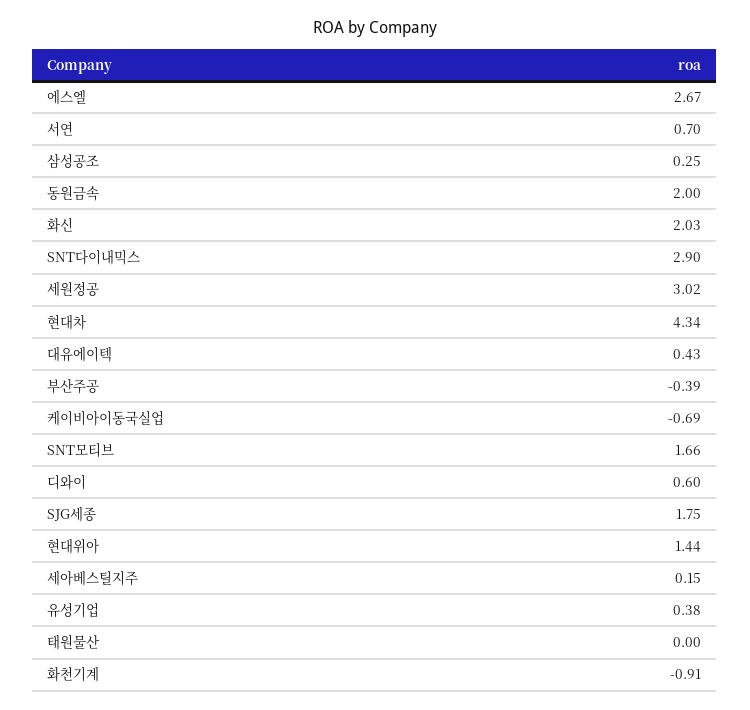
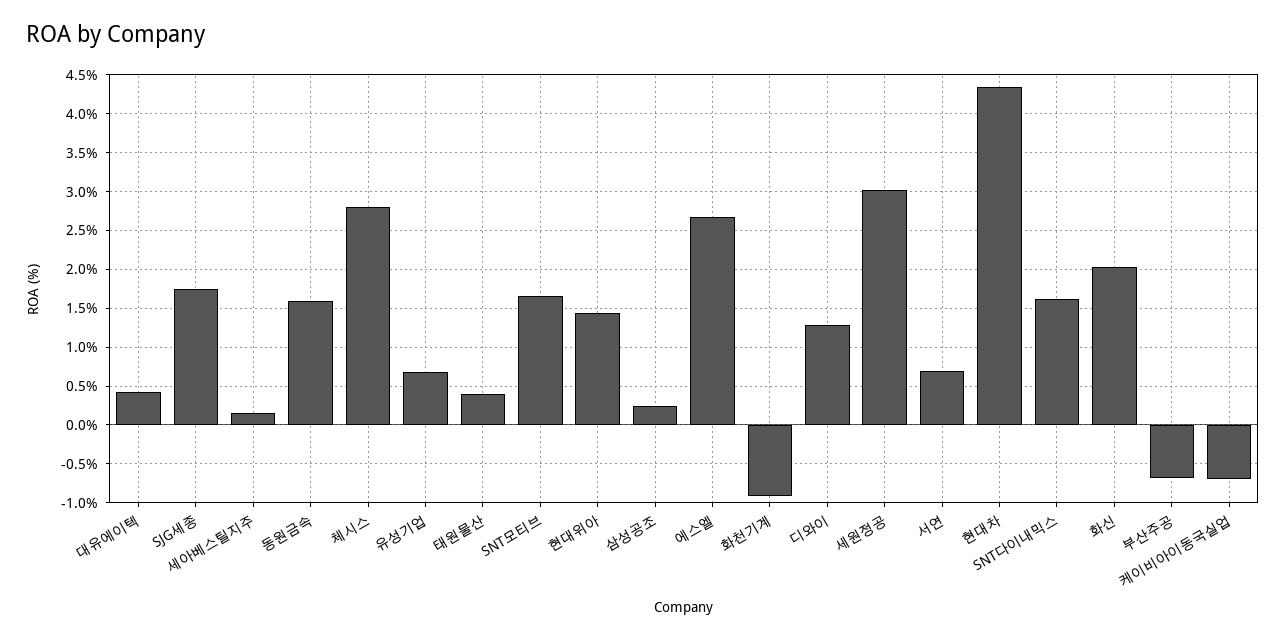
동원금속: 2 -> 1.6
SNT다이내믹스: 2.9 -> 1.6
부산주공: -0.39 -> -0.7
디와이: 0.6 -> 1.3
유성기업: 0.38 -> 0.7
태원물산: 0 -> 0.4
체시스: none -> 2.8

